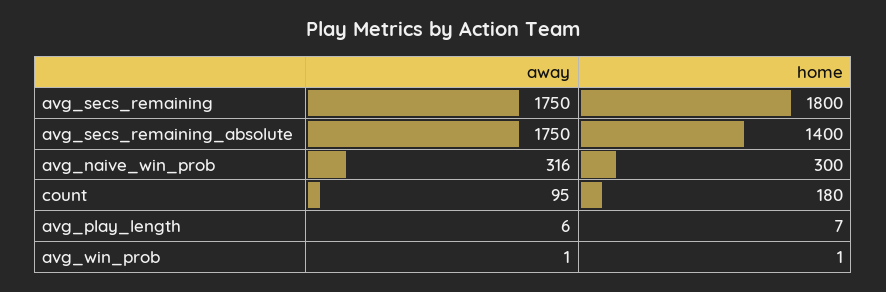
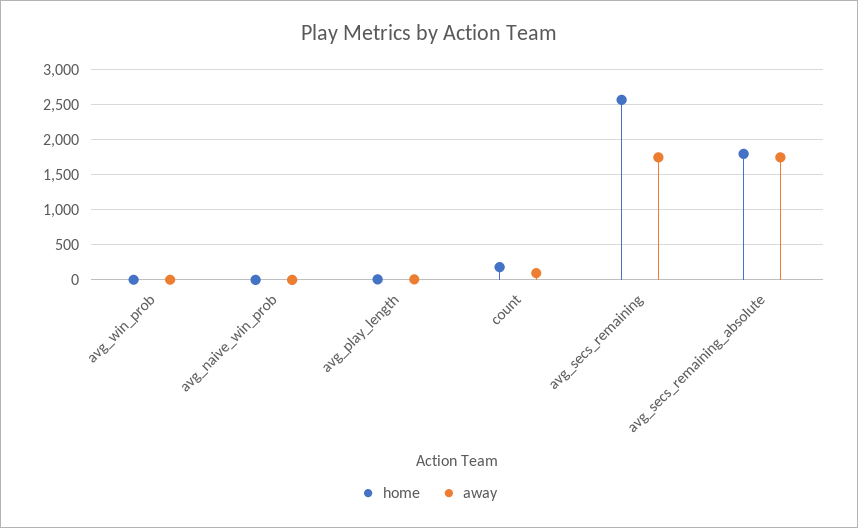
home, avg_secs_remaining: 1800 -> 2600
home, avg_secs_remaining_absolute: 1400 -> 1800
away, avg_naive_win_prob: 316 -> 0
home, avg_naive_win_prob: 300 -> 0

